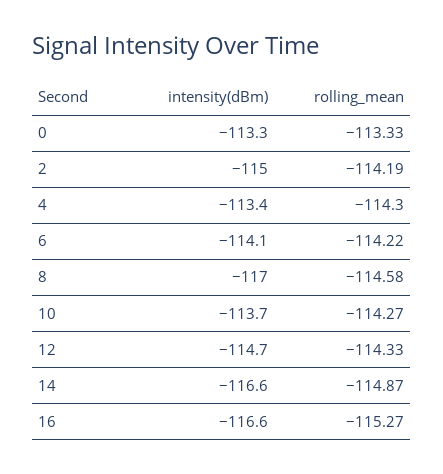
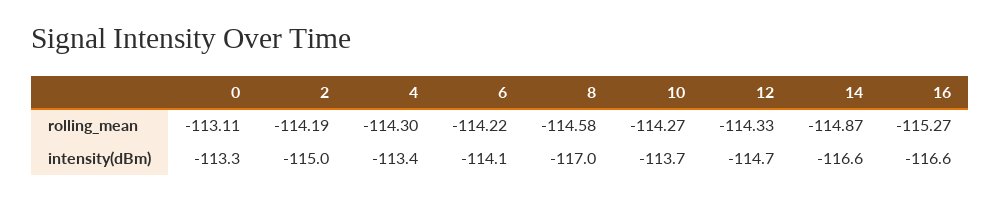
rolling_mean, 0: -113.33 -> -113.11

